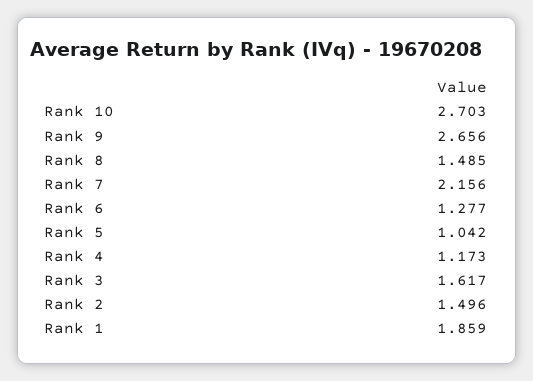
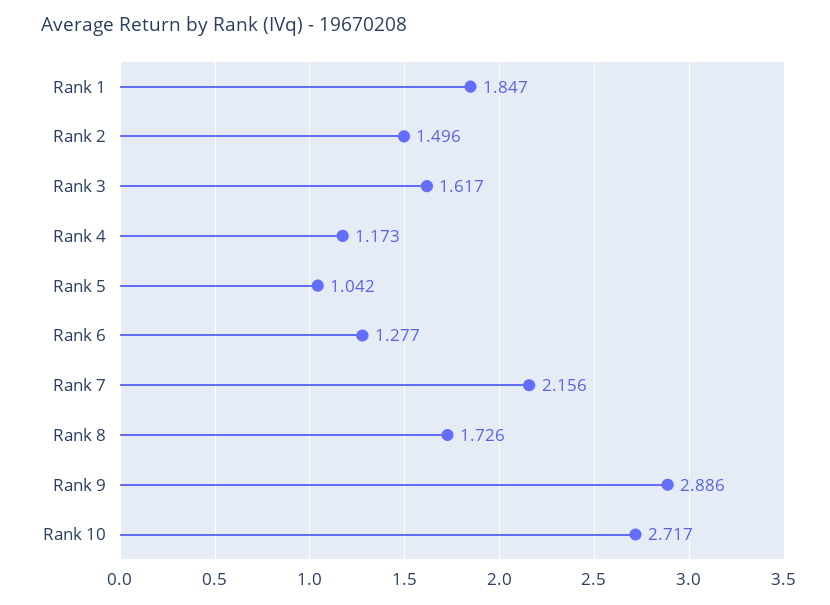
Rank 10: 2.703 -> 2.717
Rank 9: 2.656 -> 2.886
Rank 8: 1.485 -> 1.726
Rank 1: 1.859 -> 1.847

